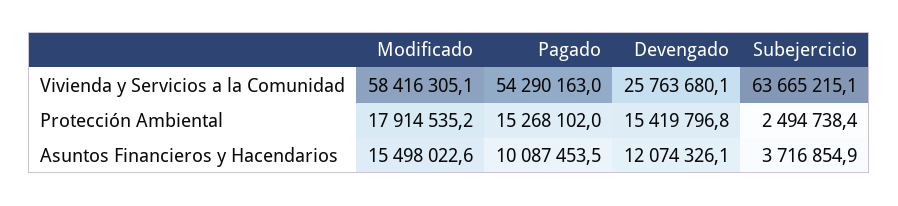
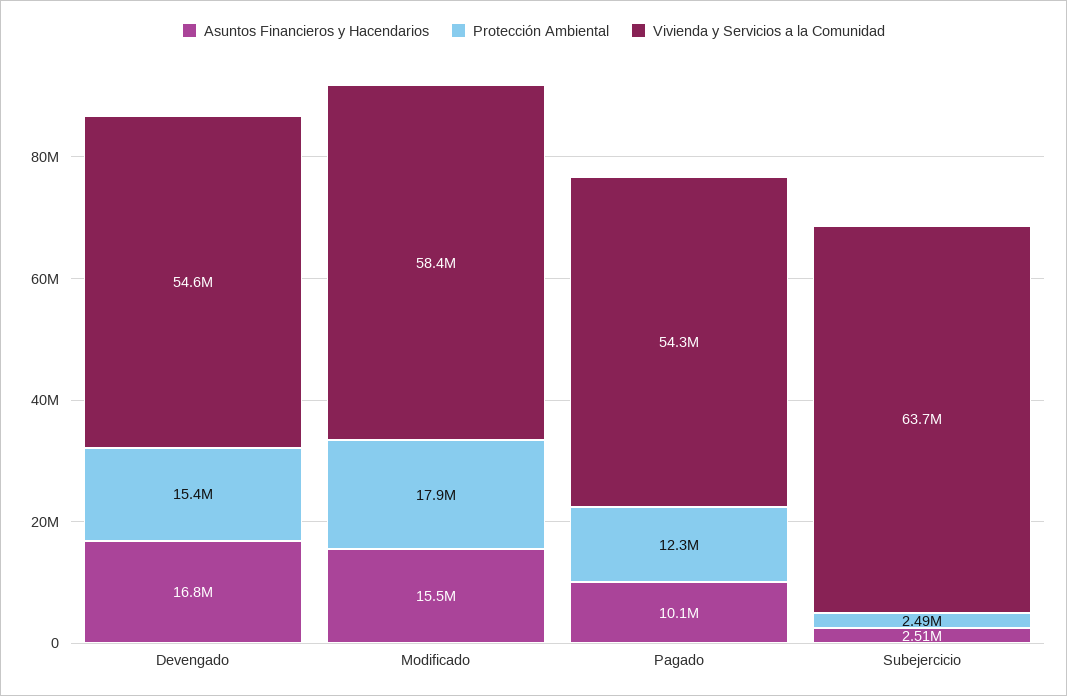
Vivienda y Servicios a la Comunidad, Devengado: 25763680.1 -> 54600000
Protección Ambiental, Pagado: 15268102 -> 12300000
Asuntos Financieros y Hacendarios, Devengado: 12074326.1 -> 16800000
Asuntos Financieros y Hacendarios, Subejercicio: 3716854.9 -> 2510000

